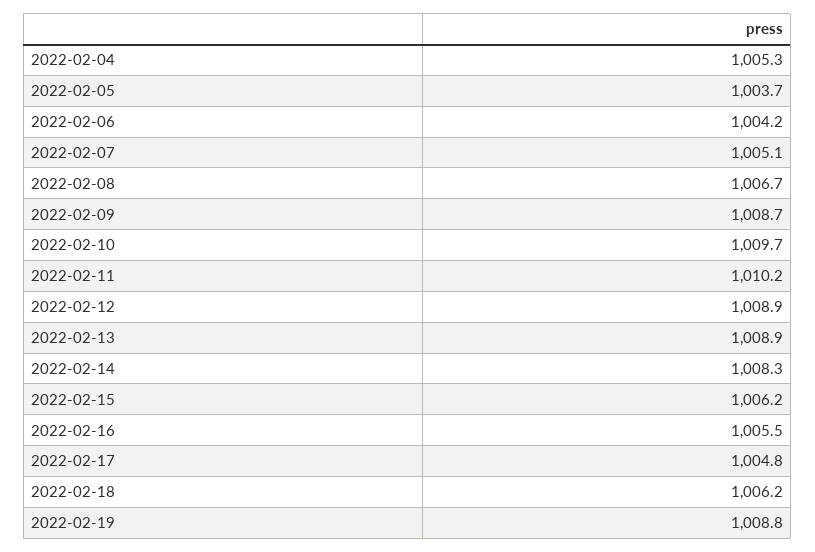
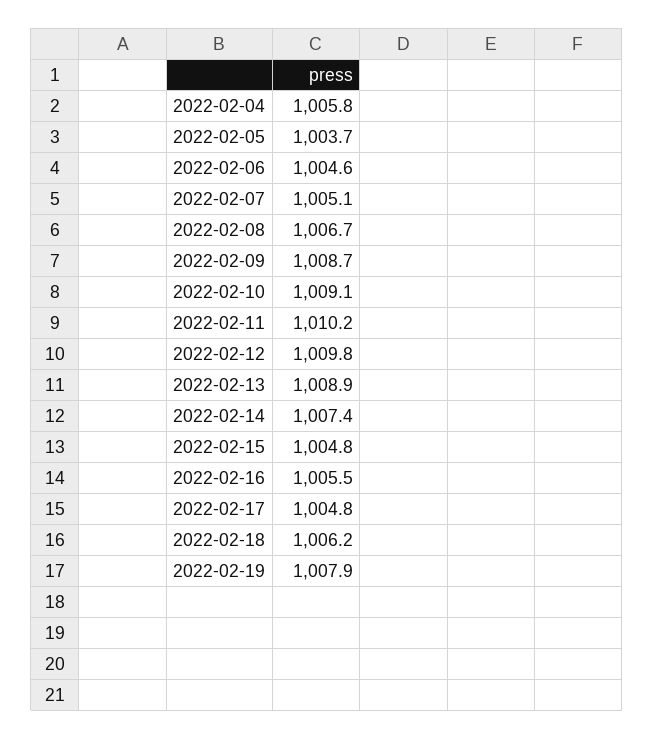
2022-02-04: 1005.3 -> 1005.8
2022-02-06: 1004.2 -> 1004.6
2022-02-10: 1009.7 -> 1009.1
2022-02-12: 1008.9 -> 1009.8
2022-02-14: 1008.3 -> 1007.4
2022-02-15: 1006.2 -> 1004.8
2022-02-19: 1008.8 -> 1007.9

